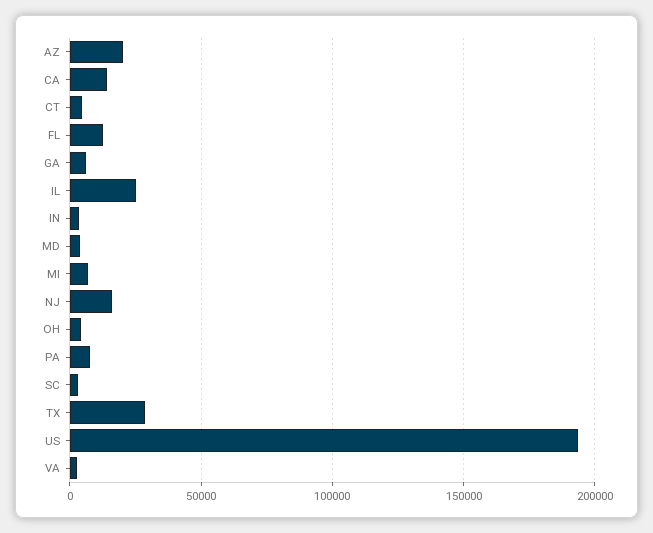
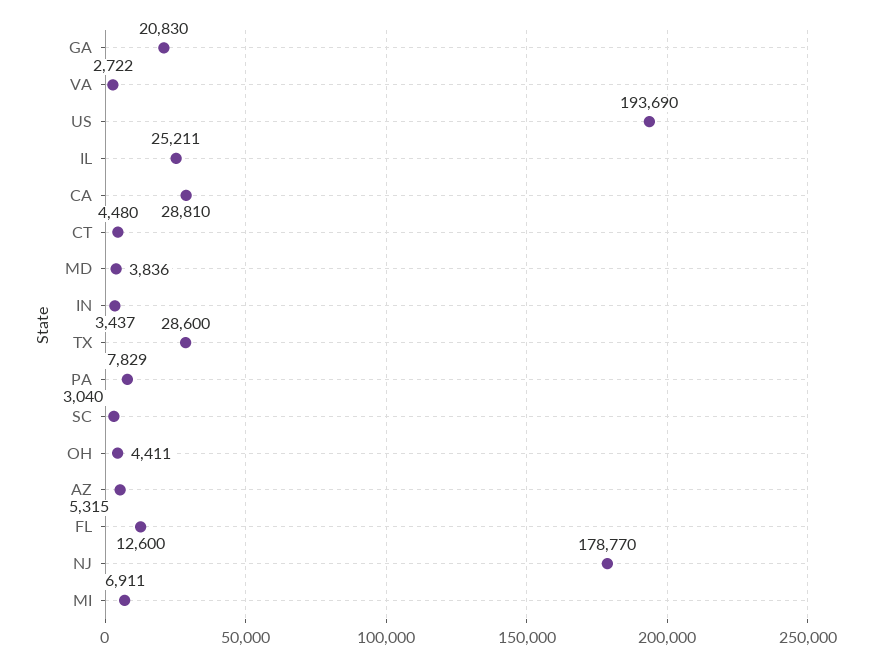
AZ: 20000 -> 5315
CA: 15000 -> 28810
GA: 5000 -> 20830
NJ: 15000 -> 178770

